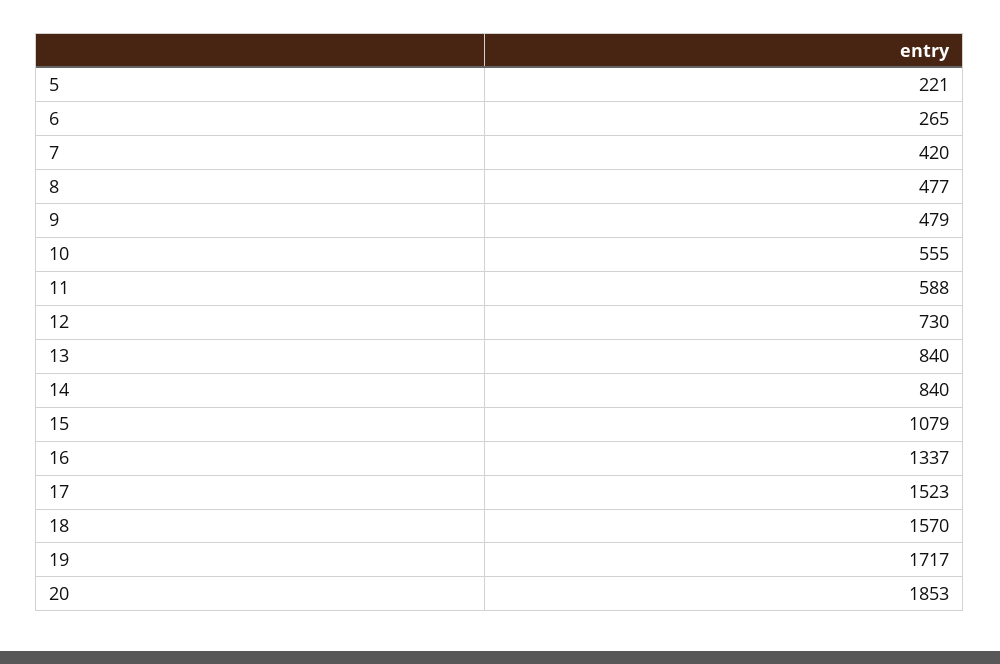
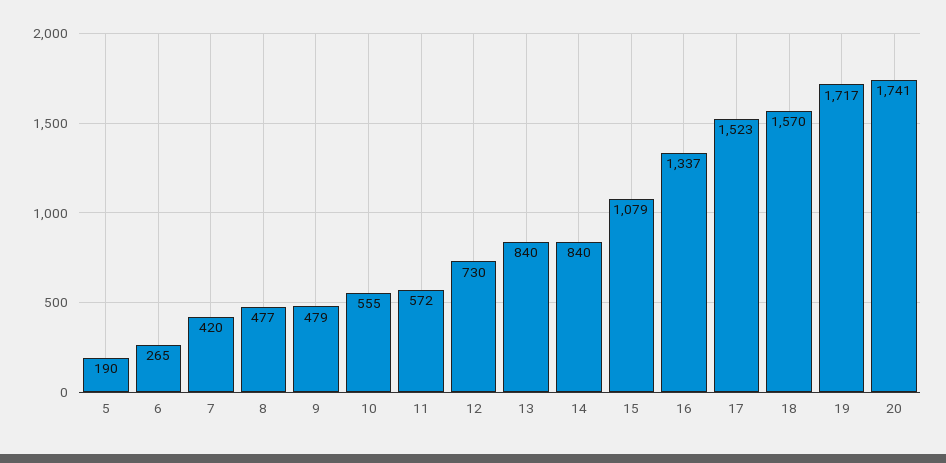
5: 221 -> 190
11: 588 -> 572
20: 1853 -> 1741

